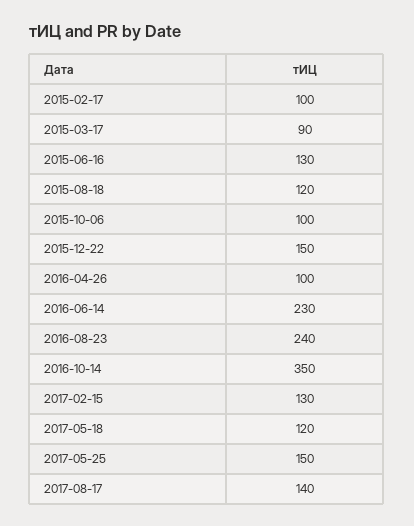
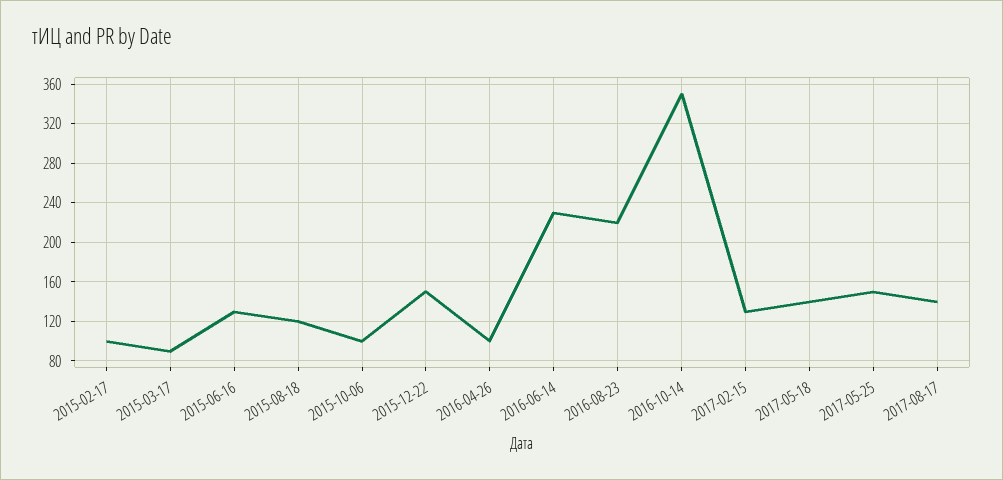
2016-08-23: 240 -> 220
2017-05-18: 120 -> 140

